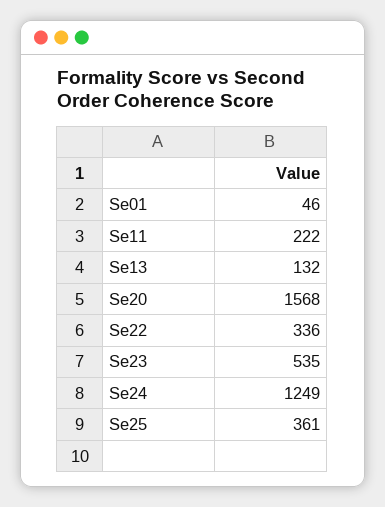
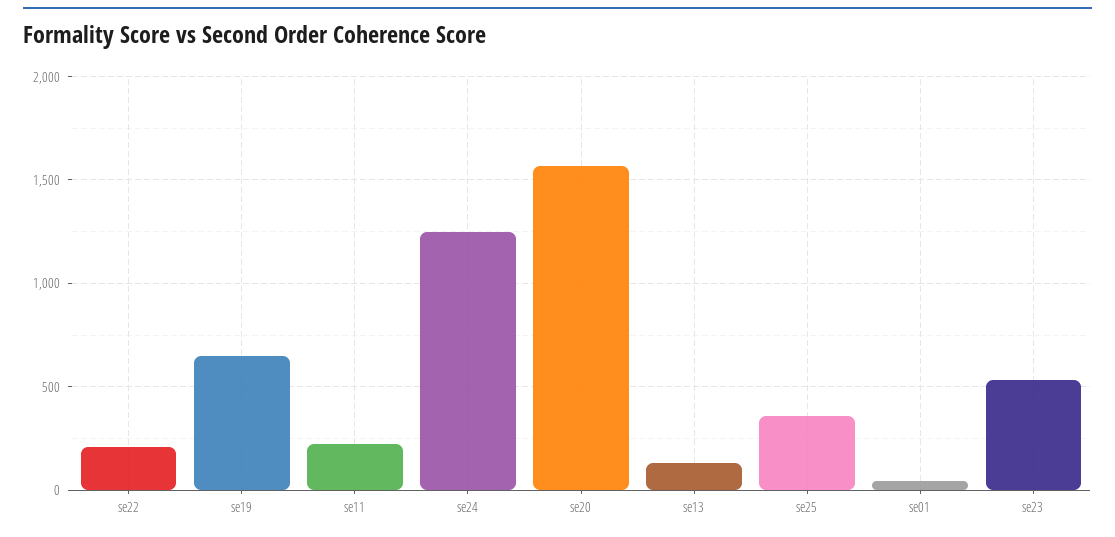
Se22: 336 -> 200
se19: none -> 650

